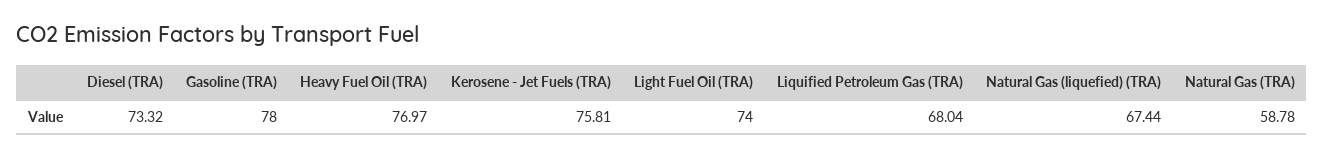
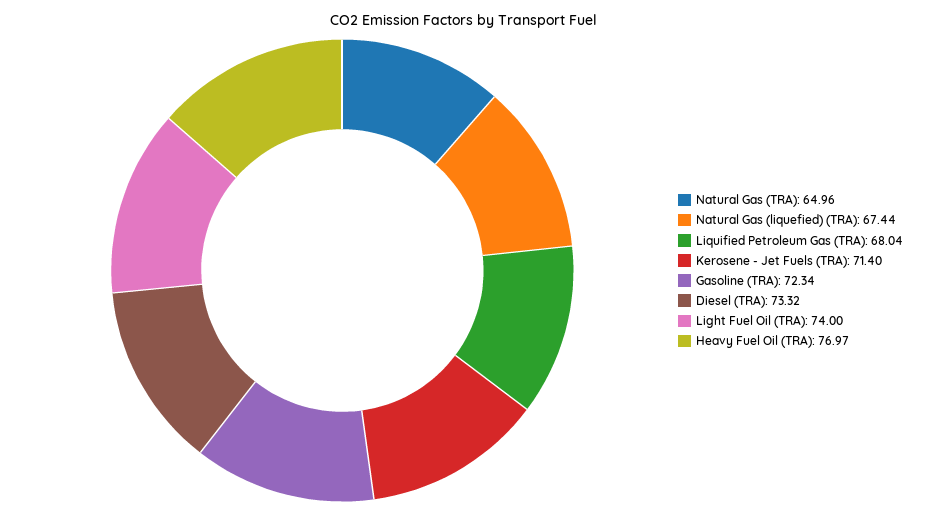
Gasoline (TRA): 78 -> 72.34
Kerosene - Jet Fuels (TRA): 75.81 -> 71.4
Natural Gas (TRA): 58.78 -> 64.96

